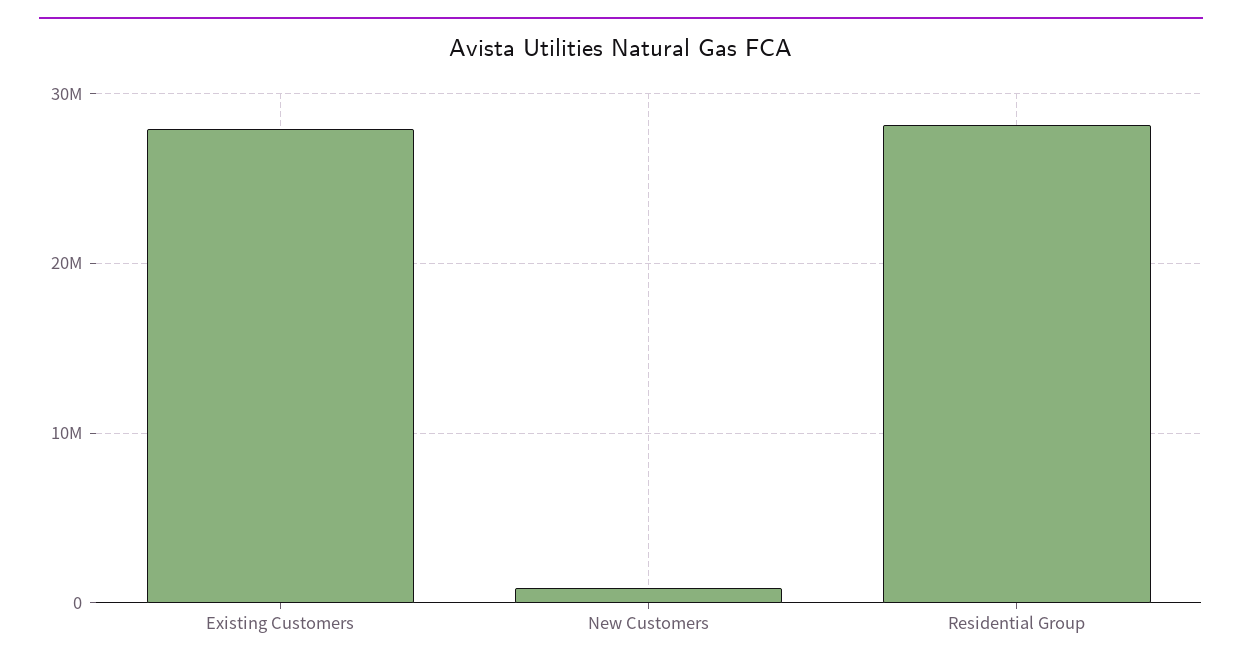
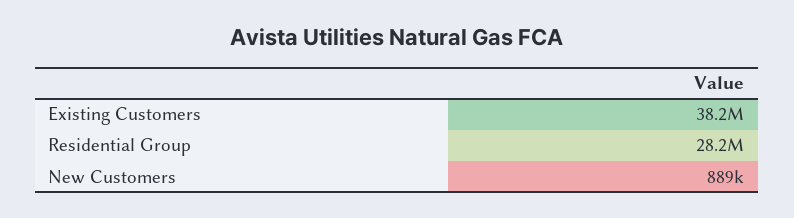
Existing Customers: 28000000 -> 38200000

